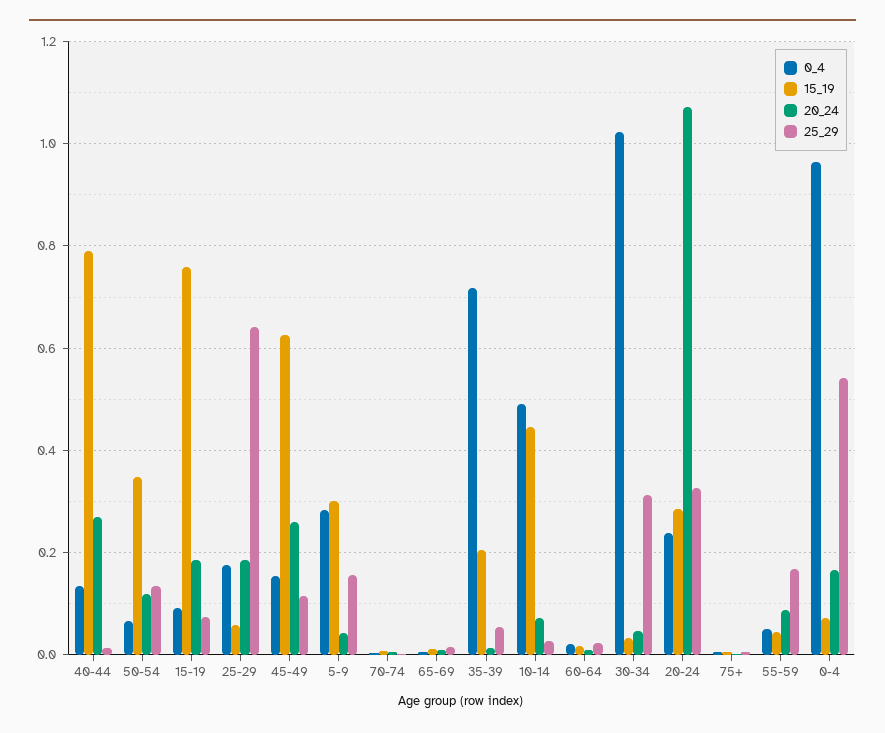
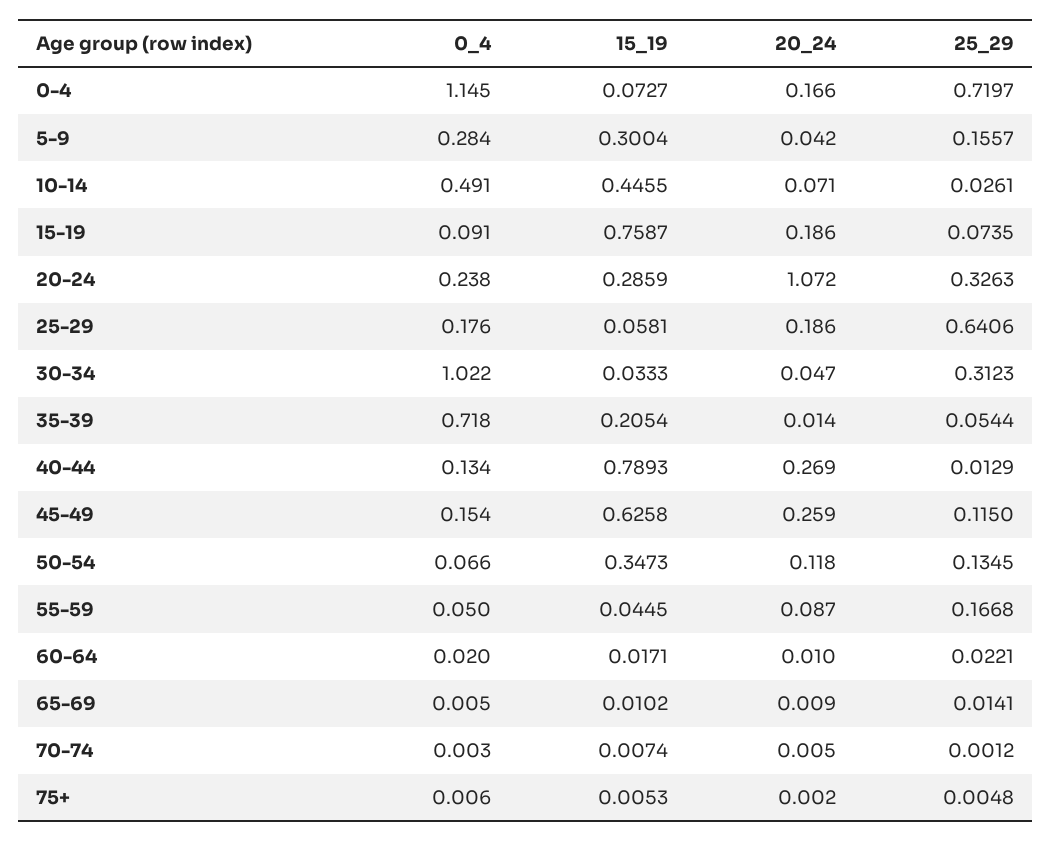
0_4, 0-4: 0.96 -> 1.145
25_29, 0-4: 0.54 -> 0.7197

